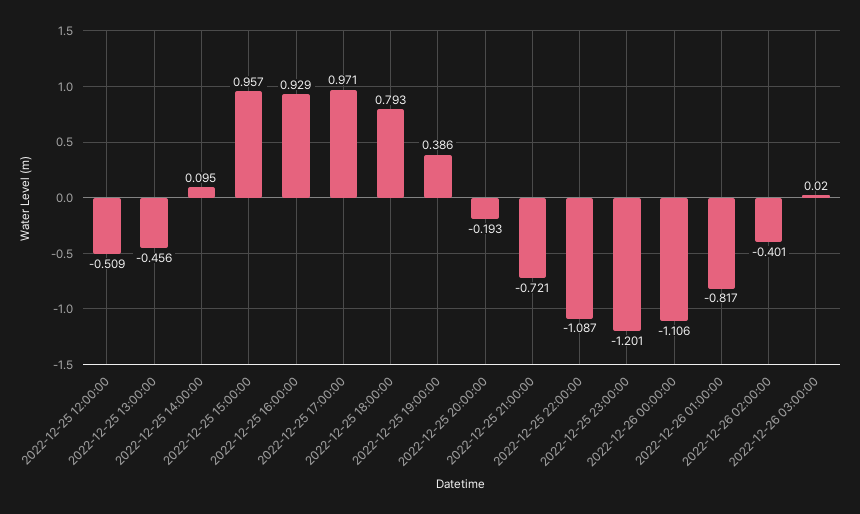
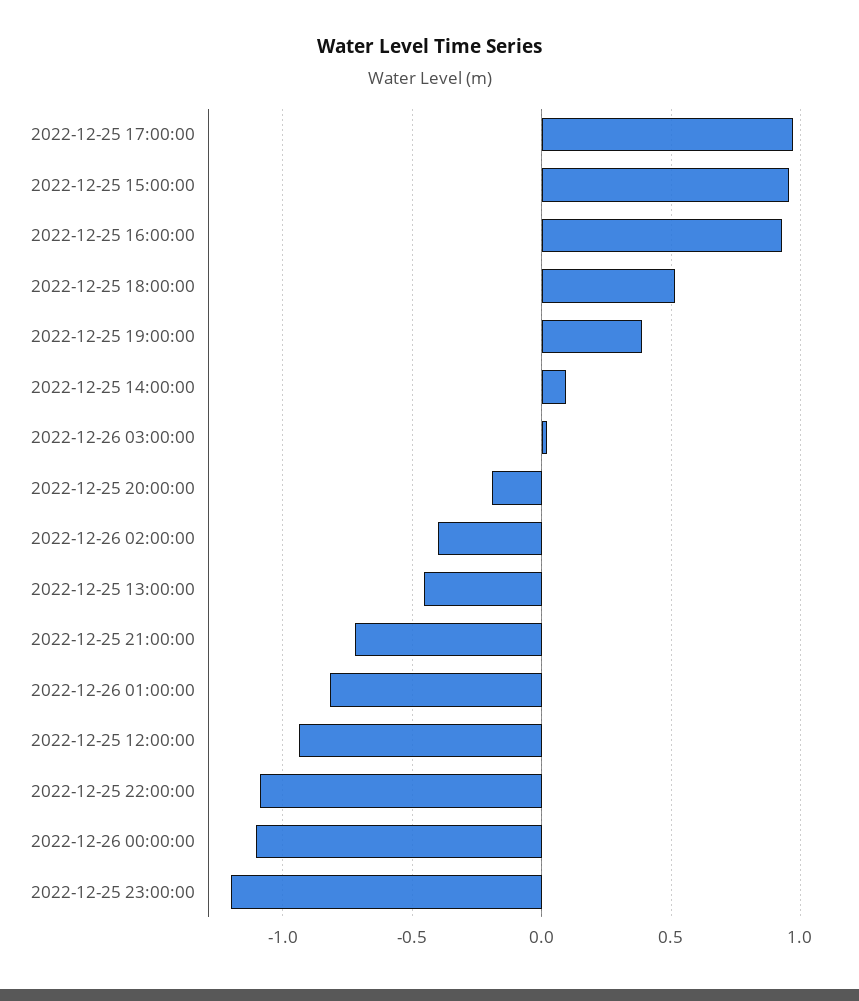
2022-12-25 12:00:00: -0.509 -> -0.95
2022-12-25 18:00:00: 0.793 -> 0.5

